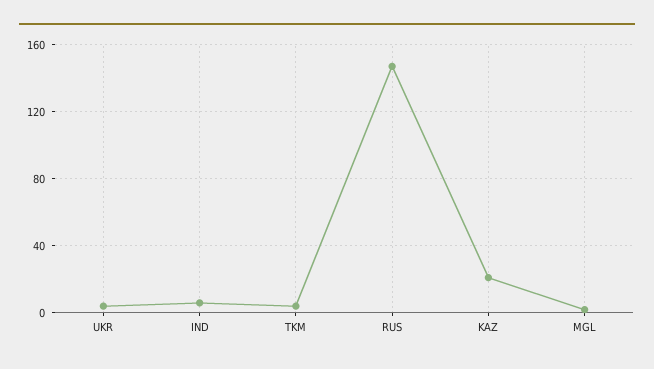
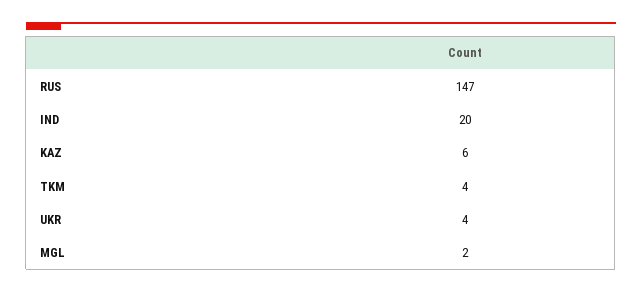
IND: 5 -> 20
KAZ: 20 -> 6

